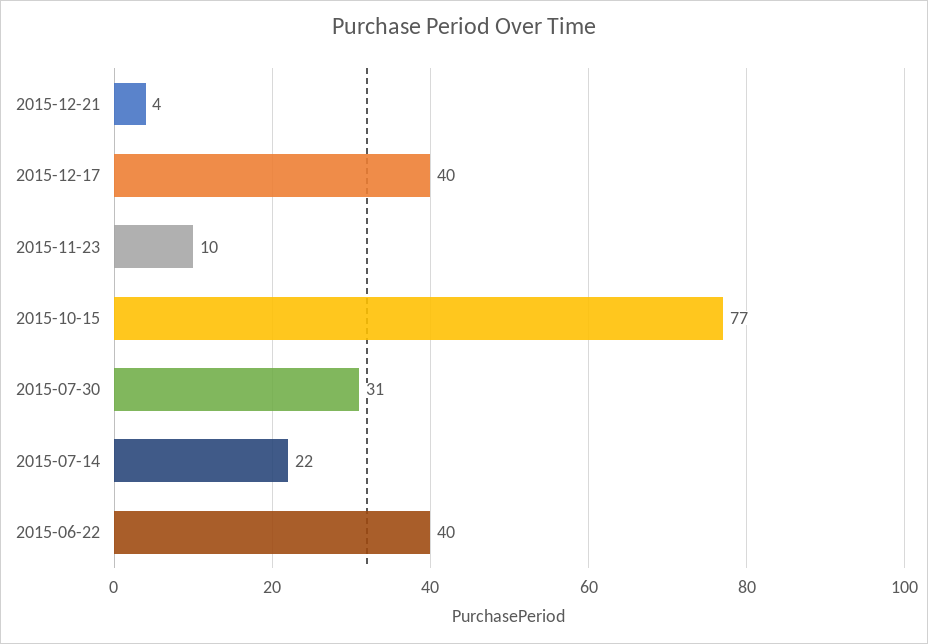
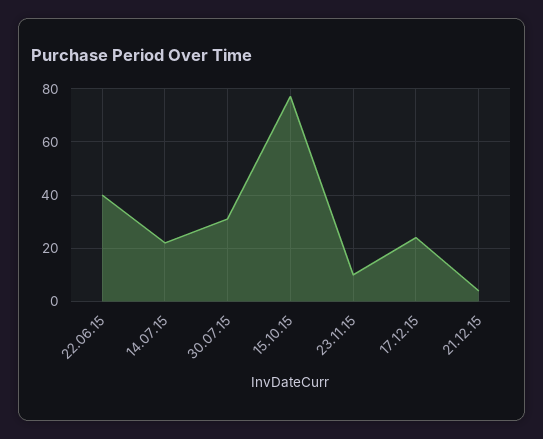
2015-12-17: 40 -> 25

